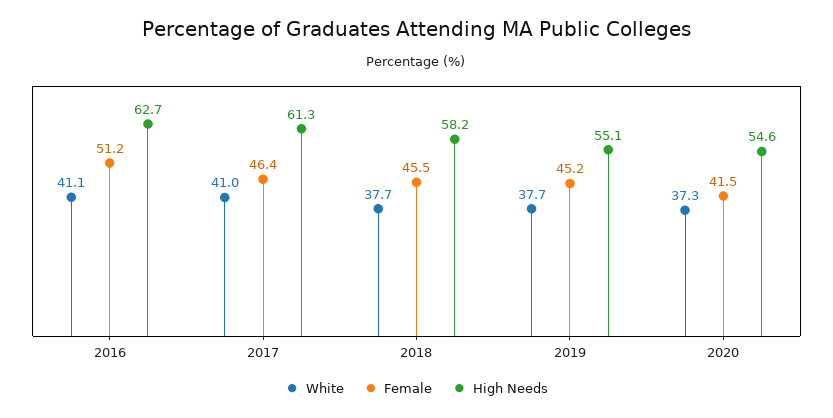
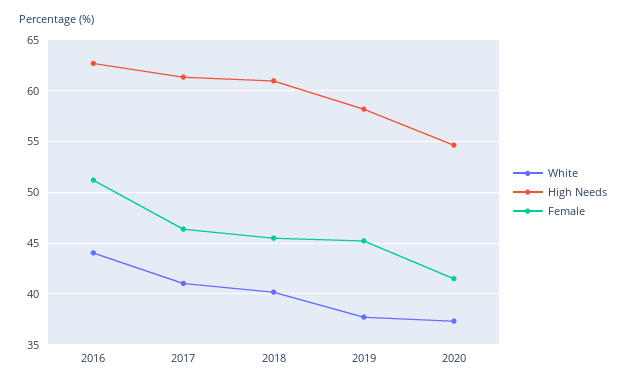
White, 2016: 41.1 -> 44
White, 2018: 37.7 -> 40
High Needs, 2018: 58.2 -> 61
High Needs, 2019: 55.1 -> 58

